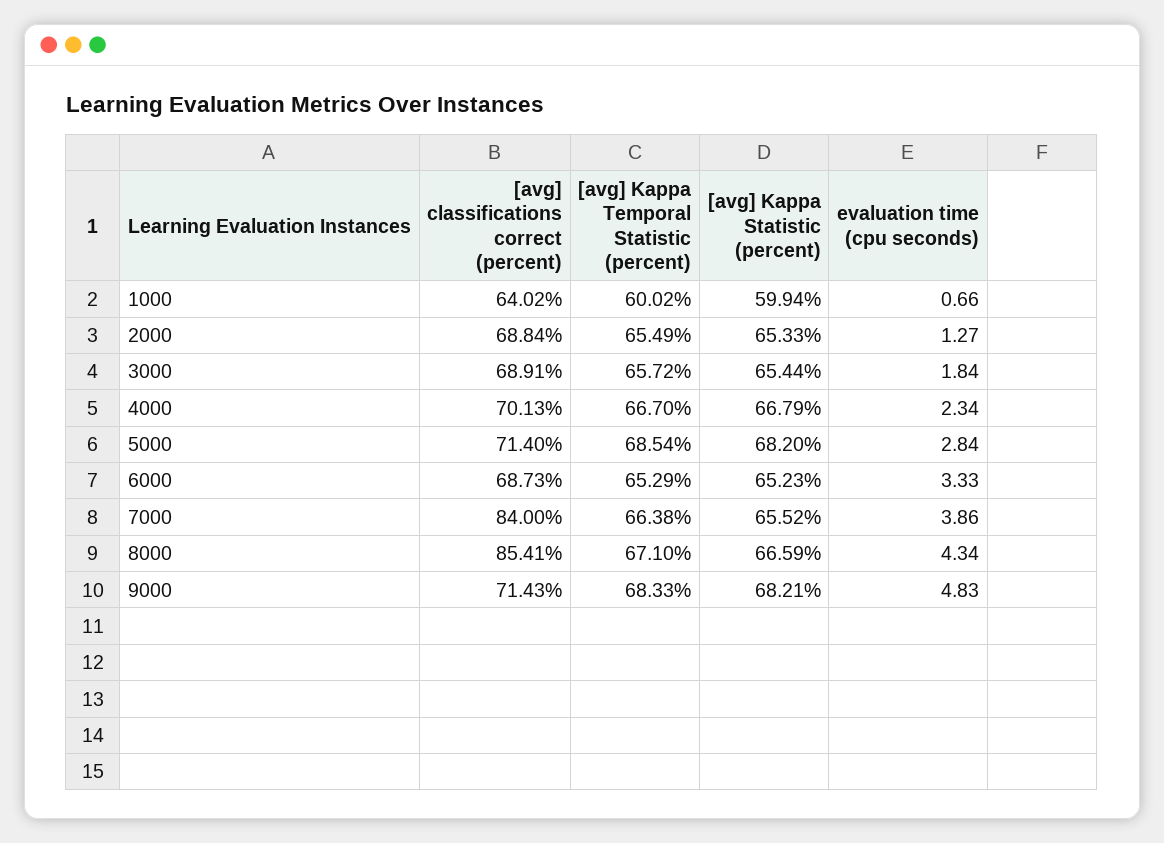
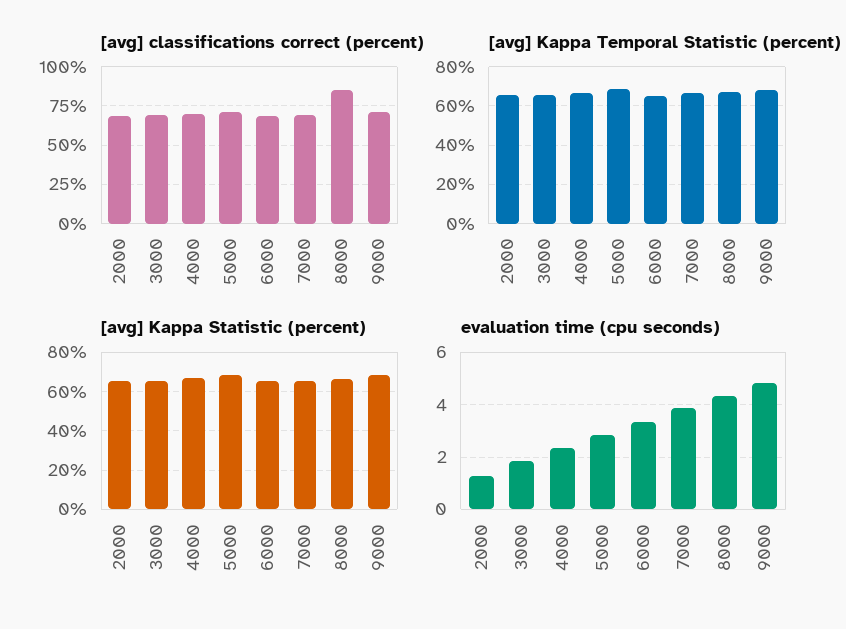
[avg] classifications correct (percent), 1000: 64.02 -> none
[avg] Kappa Temporal Statistic (percent), 1000: 60.02 -> none
[avg] Kappa Statistic (percent), 1000: 59.94 -> none
evaluation time (cpu seconds), 1000: 0.66 -> none
[avg] classifications correct (percent), 7000: 84 -> 70

